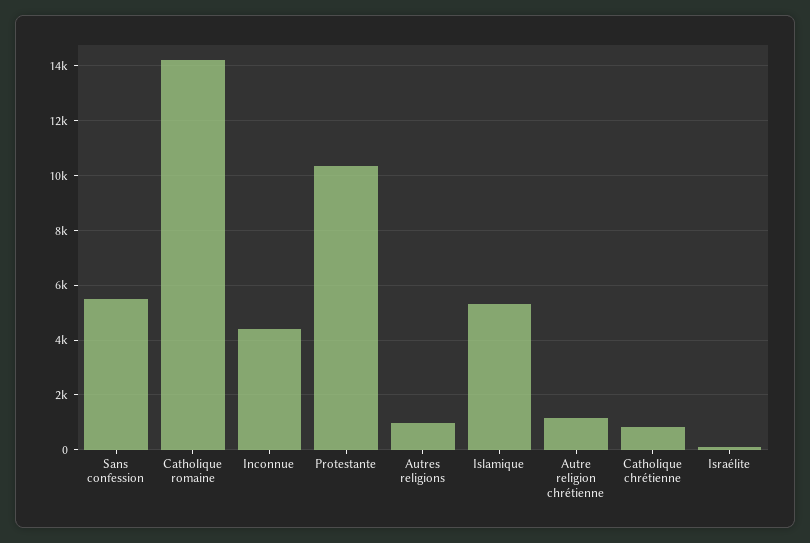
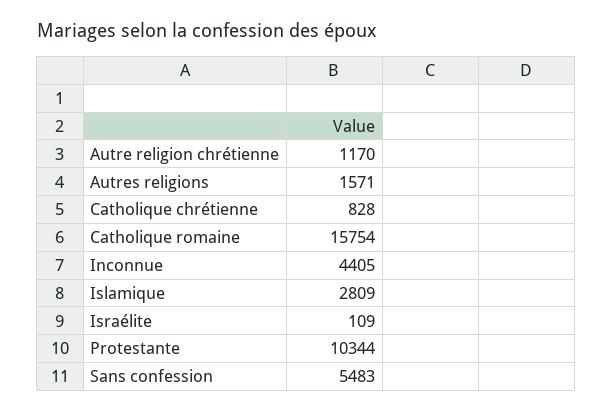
Catholique romaine: 14250 -> 15754
Autres religions: 1000 -> 1571
Islamique: 5250 -> 2809

